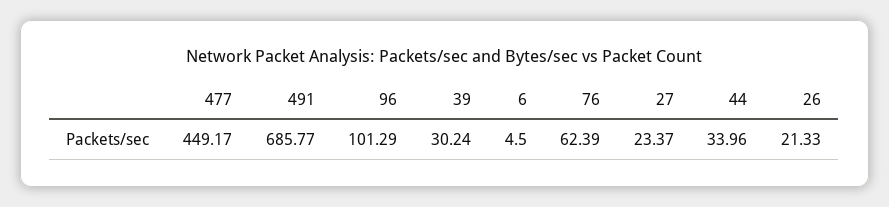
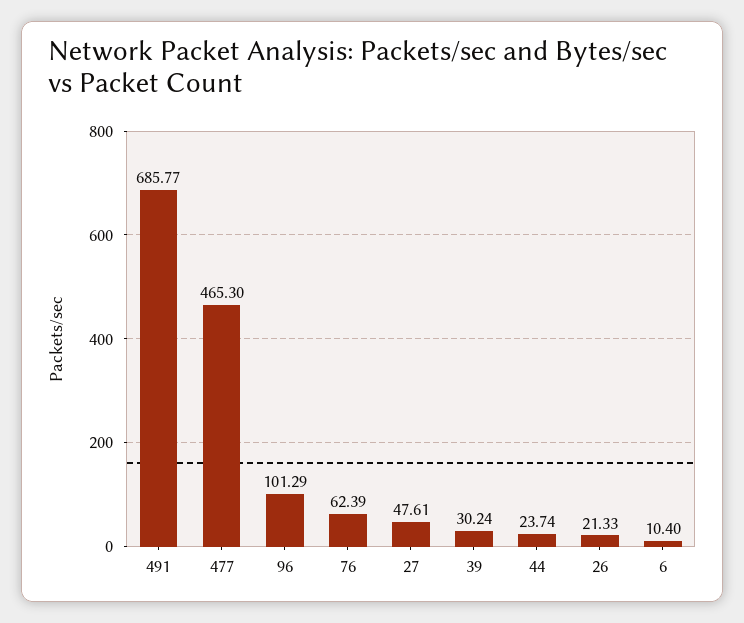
477: 449.17 -> 465.3
6: 4.5 -> 10.4
27: 23.37 -> 47.61
44: 33.96 -> 23.74

